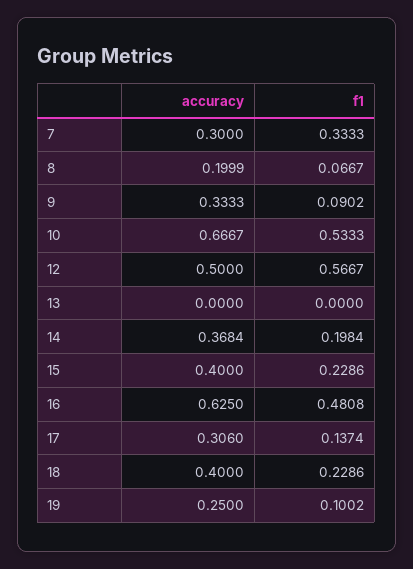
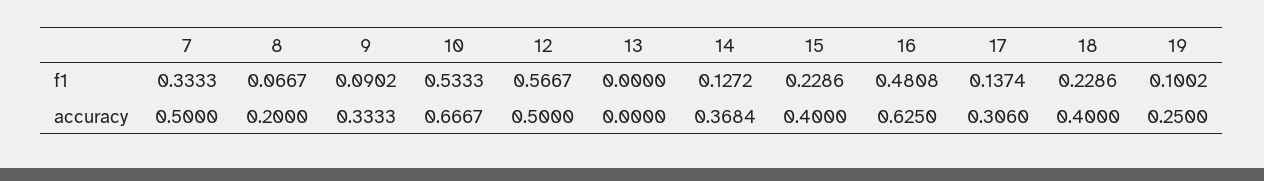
accuracy, 7: 0.3 -> 0.5
accuracy, 8: 0.1999 -> 0.2
f1, 14: 0.1984 -> 0.1272

